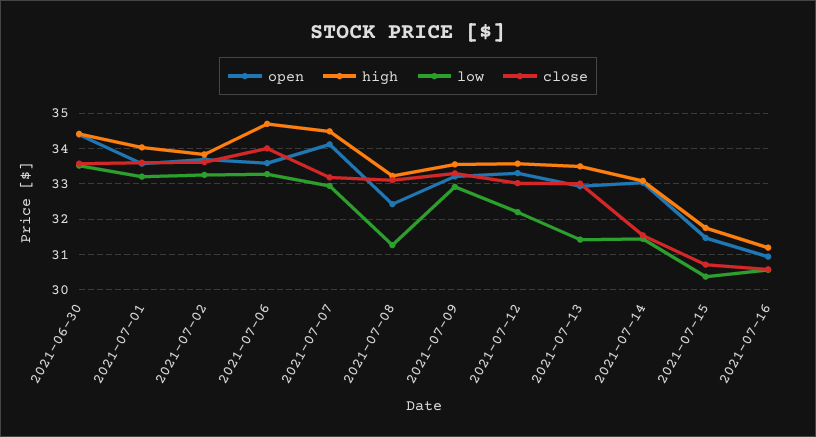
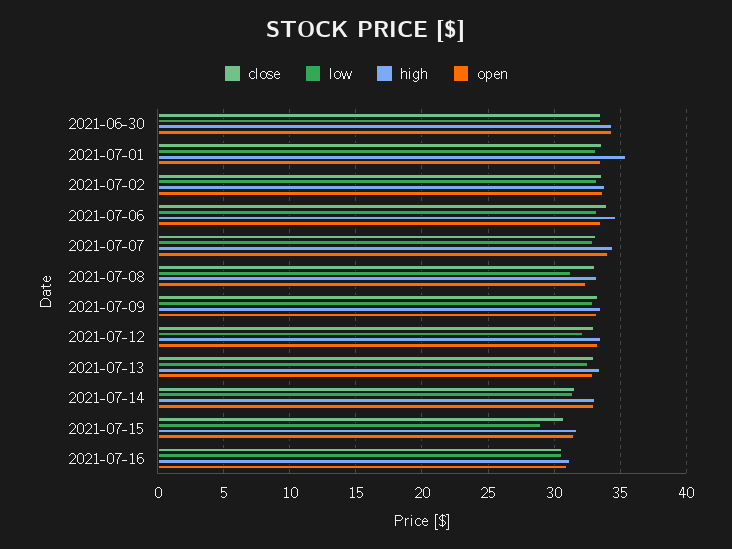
high, 2021-07-01: 34 -> 35.5
low, 2021-07-13: 31.4 -> 32.5
low, 2021-07-15: 30.4 -> 29

